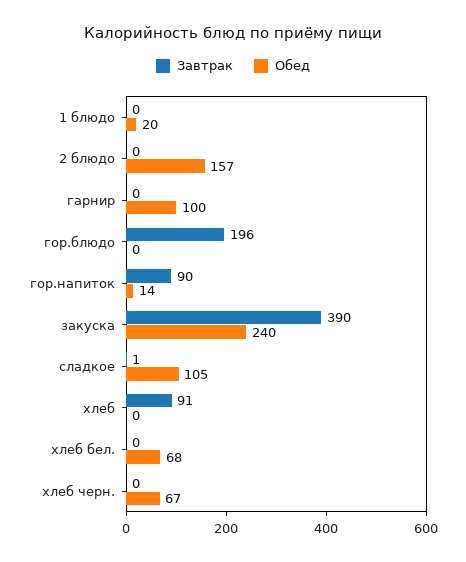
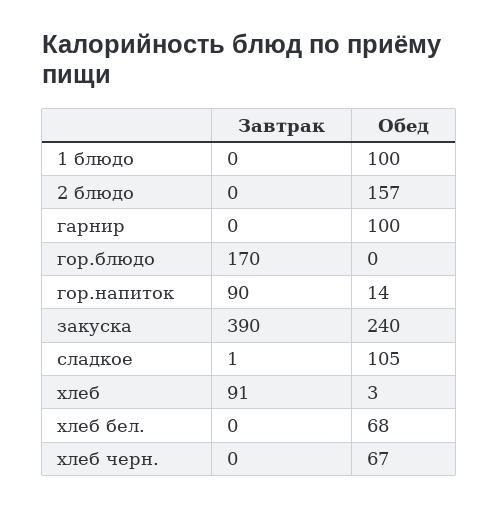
Обед, 1 блюдо: 20 -> 100
Завтрак, гор.блюдо: 196 -> 170
Обед, хлеб: 0 -> 3

